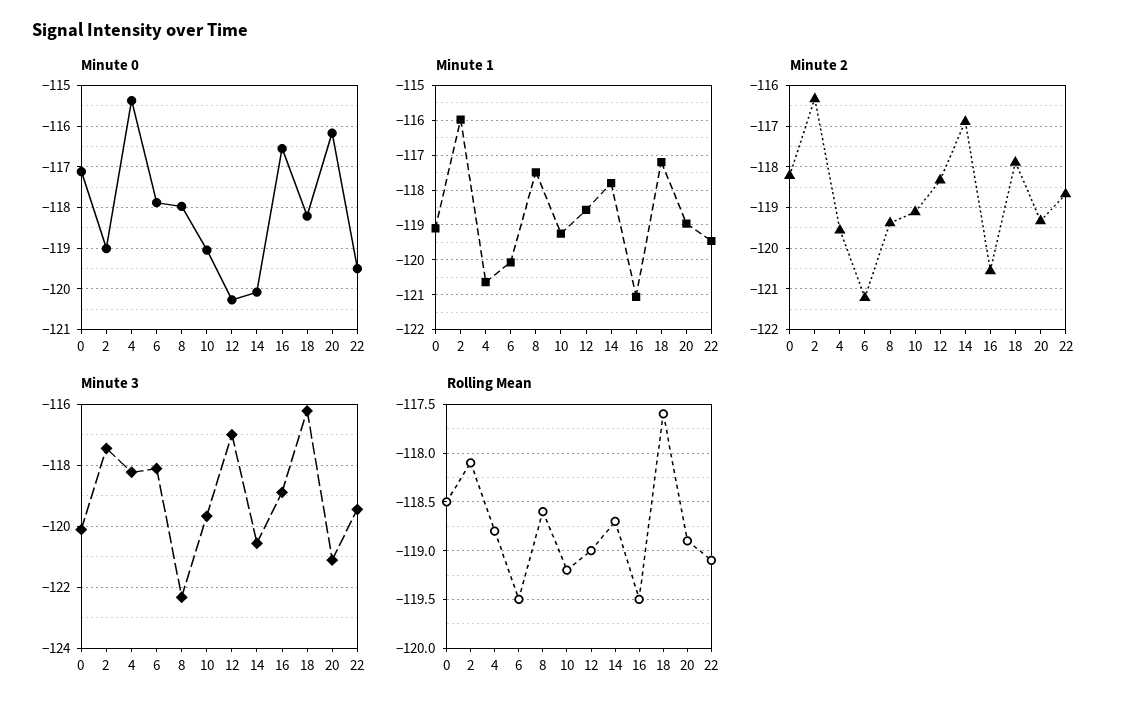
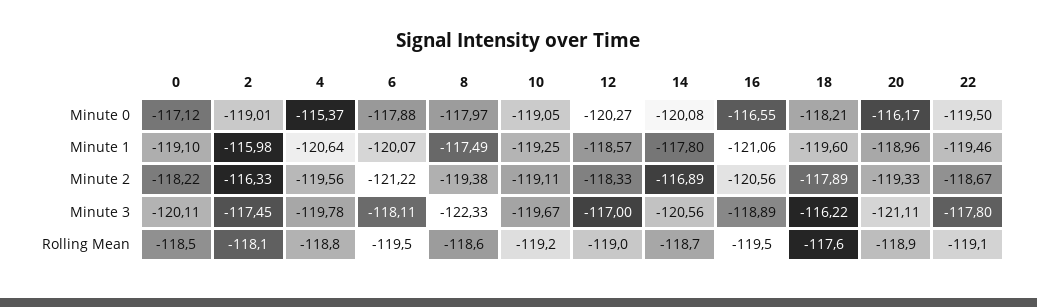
Minute 1, 18: -117.2 -> -119.6
Minute 3, 4: -118.2 -> -119.78
Minute 3, 22: -119.4 -> -117.8

